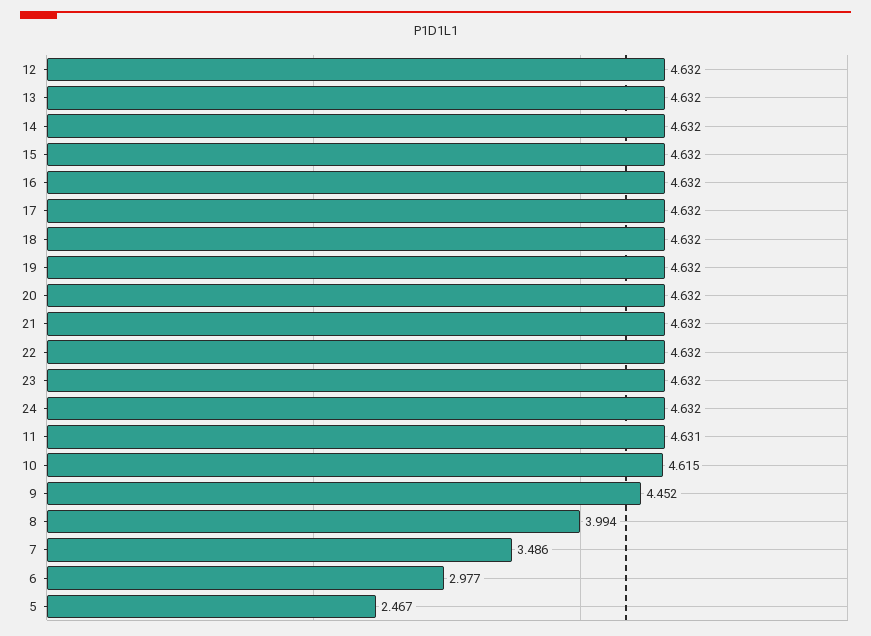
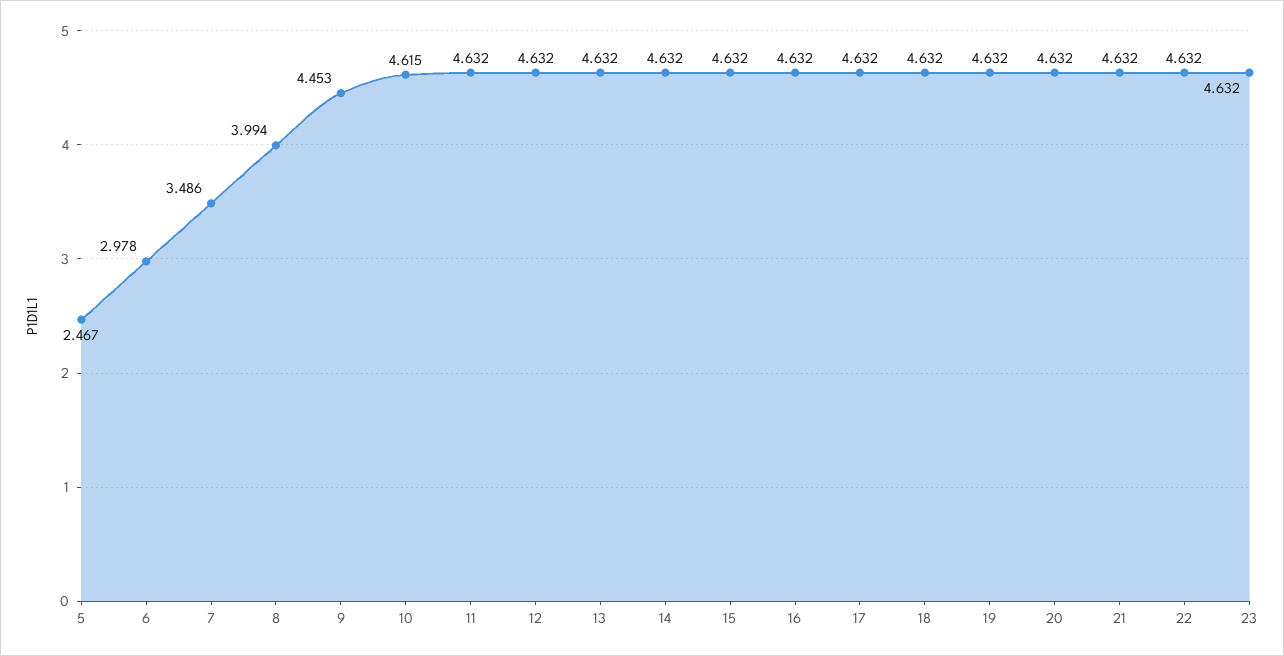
24: 4.632 -> none
11: 4.631 -> 4.632
9: 4.452 -> 4.453
6: 2.977 -> 2.978

